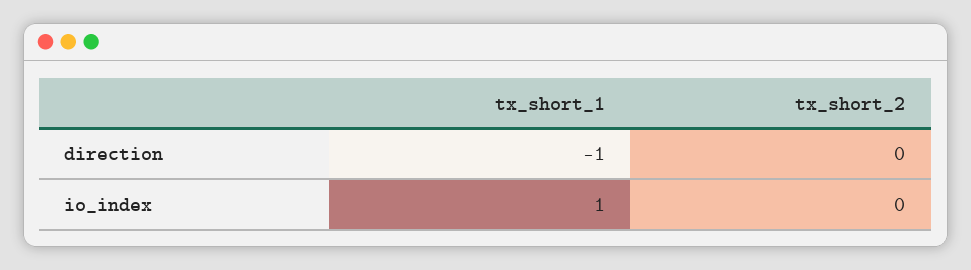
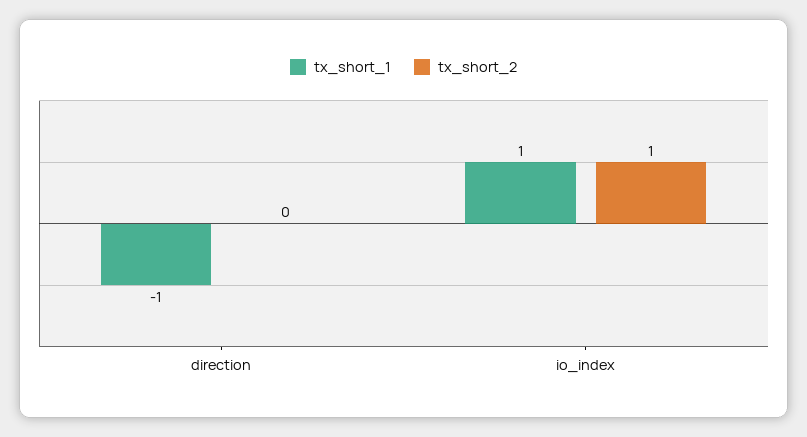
tx_short_2, io_index: 0 -> 1

